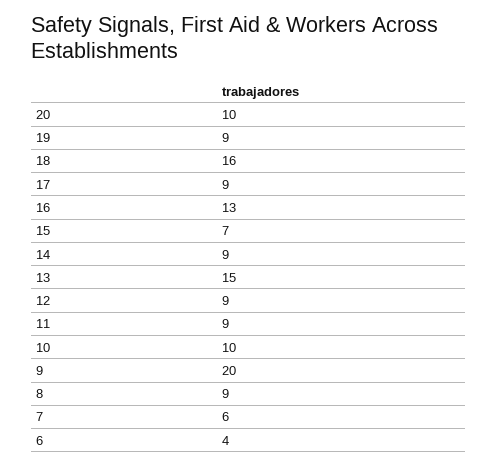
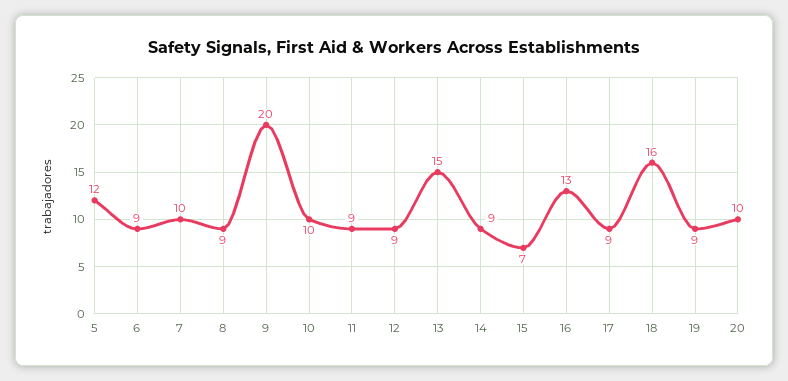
7: 6 -> 10
6: 4 -> 9
5: none -> 12

